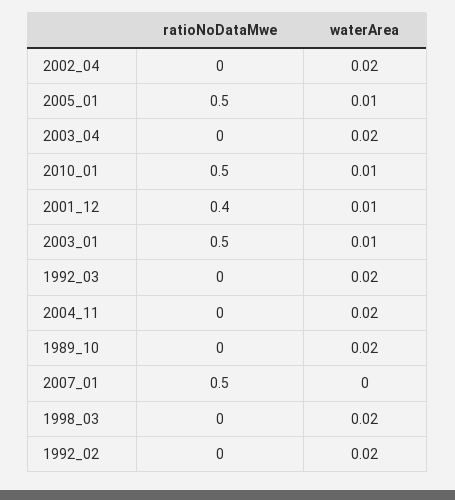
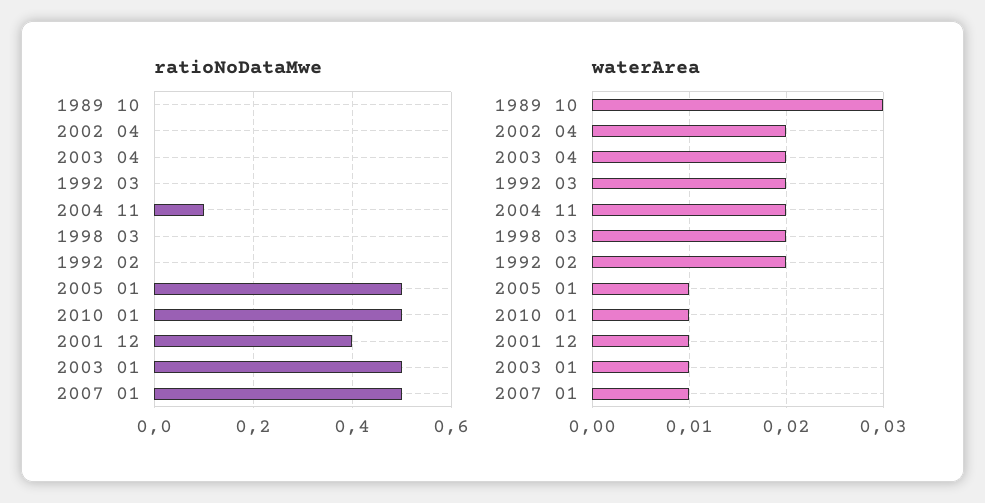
ratioNoDataMwe, 2004_11: 0 -> 0.1
waterArea, 1989_10: 0.02 -> 0.03
waterArea, 2007_01: 0 -> 0.01

